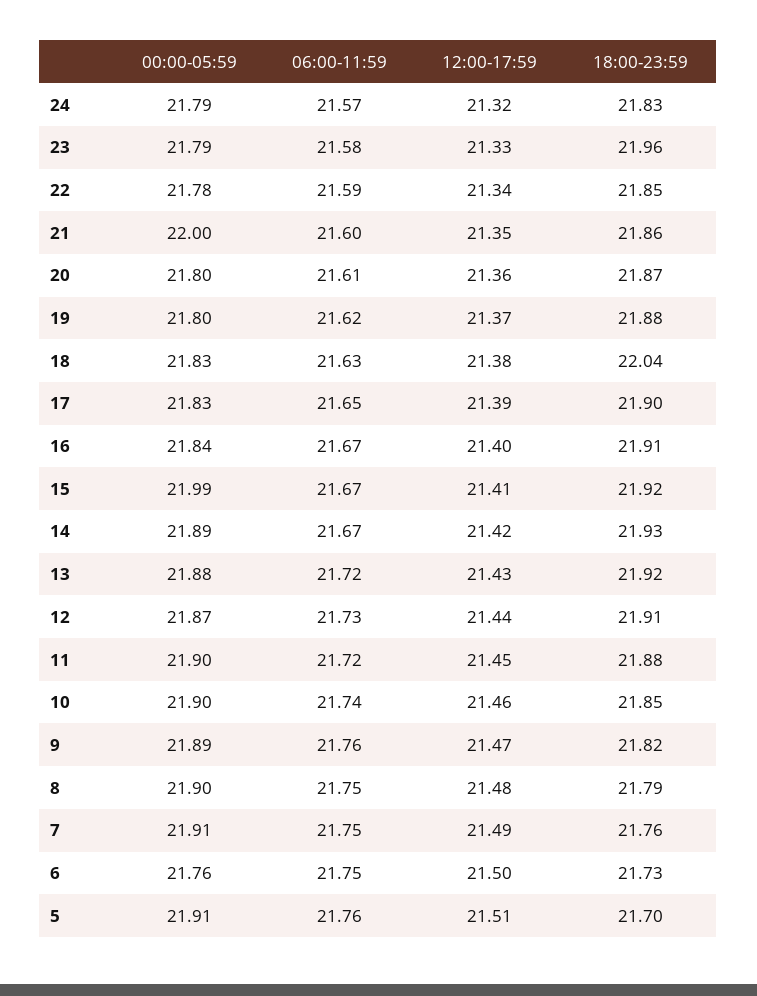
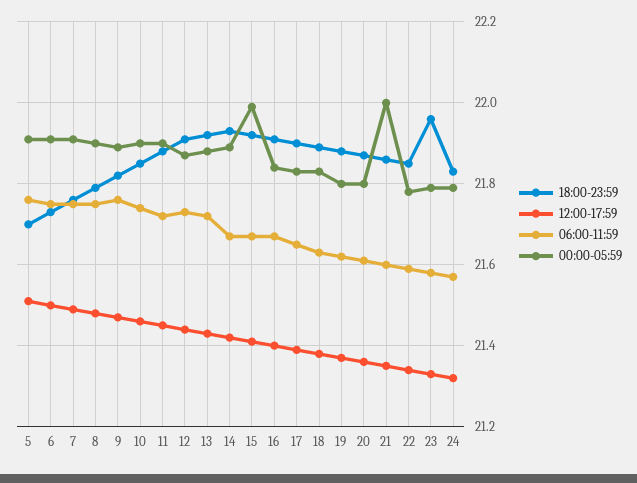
18:00-23:59, 18: 22.04 -> 21.9
00:00-05:59, 6: 21.76 -> 21.9

